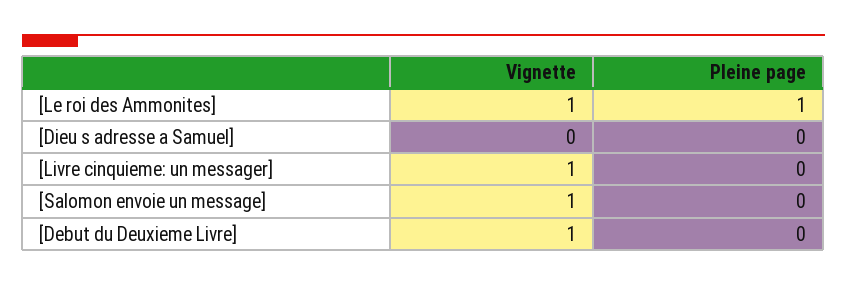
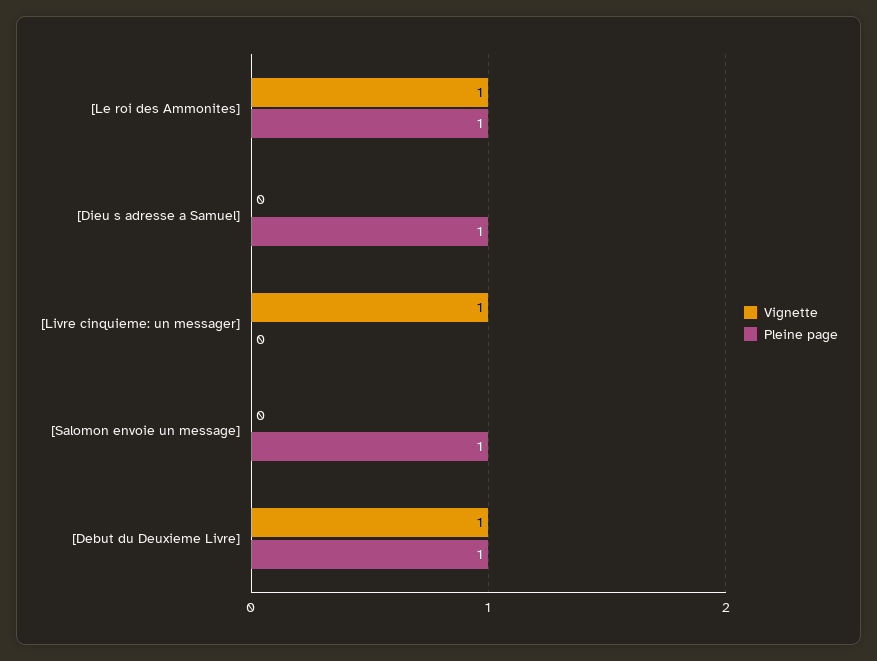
Pleine page, [Dieu s adresse a Samuel]: 0 -> 1
Vignette, [Salomon envoie un message]: 1 -> 0
Pleine page, [Salomon envoie un message]: 0 -> 1
Pleine page, [Debut du Deuxieme Livre]: 0 -> 1

